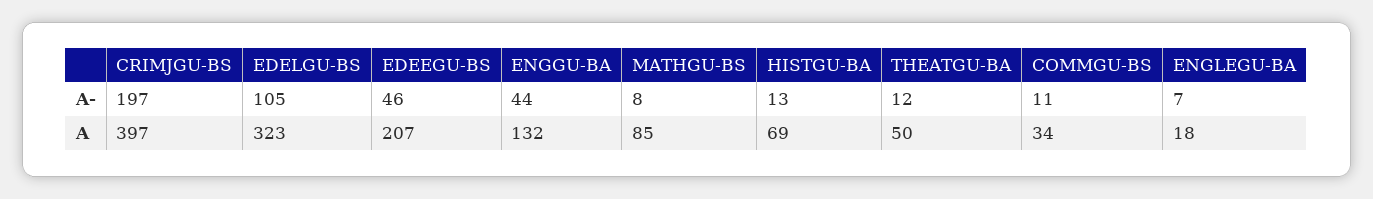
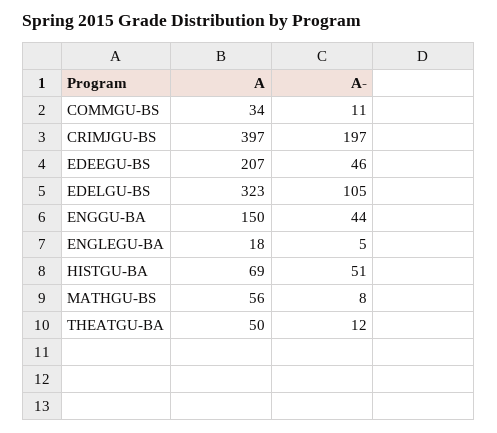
HISTGU-BA, A-: 13 -> 51
ENGLEGU-BA, A-: 7 -> 5
ENGGU-BA, A: 132 -> 150
MATHGU-BS, A: 85 -> 56

